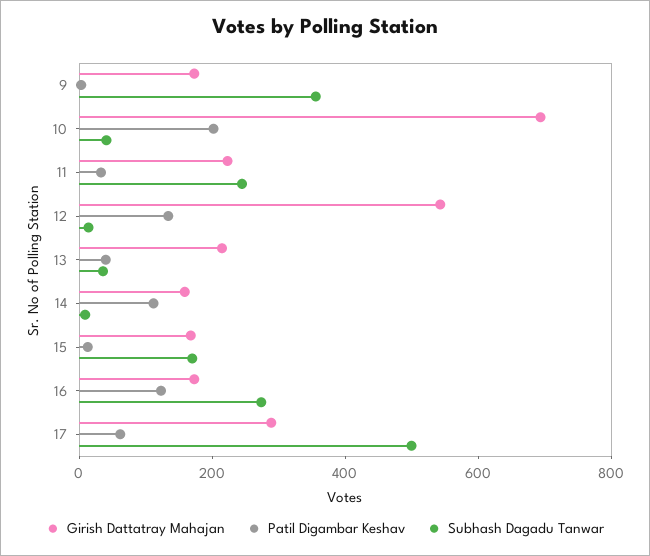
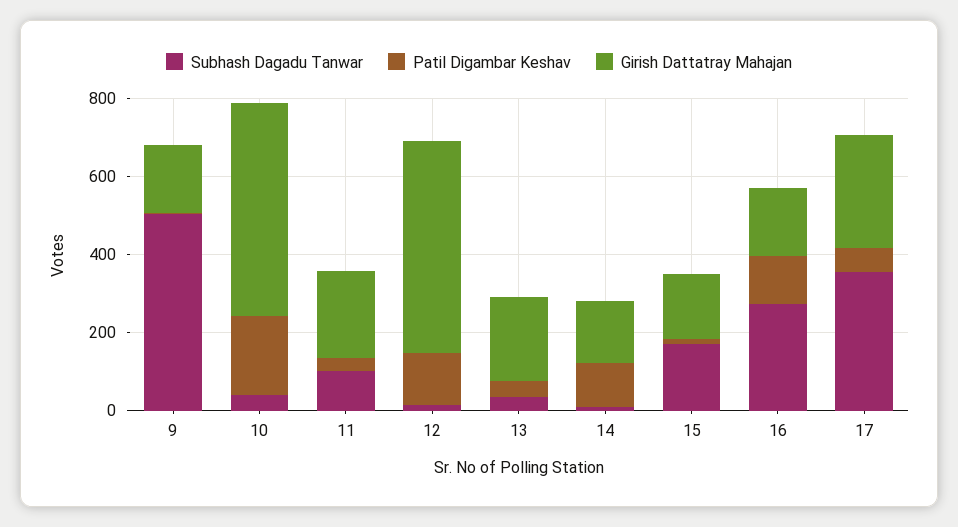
Subhash Dagadu Tanwar, 9: 350 -> 500
Girish Dattatray Mahajan, 10: 700 -> 550
Subhash Dagadu Tanwar, 11: 250 -> 100
Subhash Dagadu Tanwar, 17: 500 -> 350

